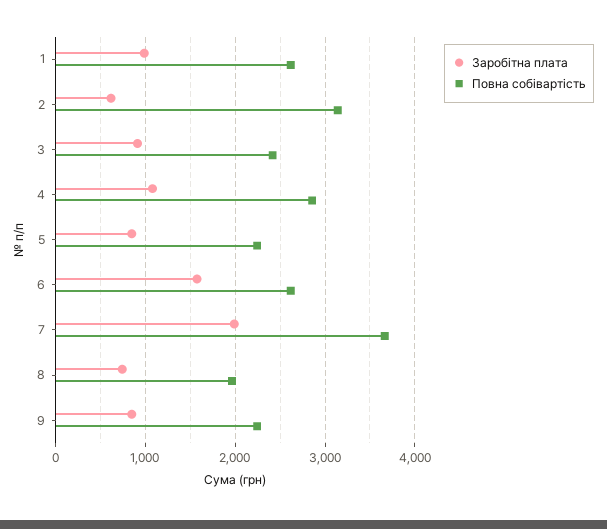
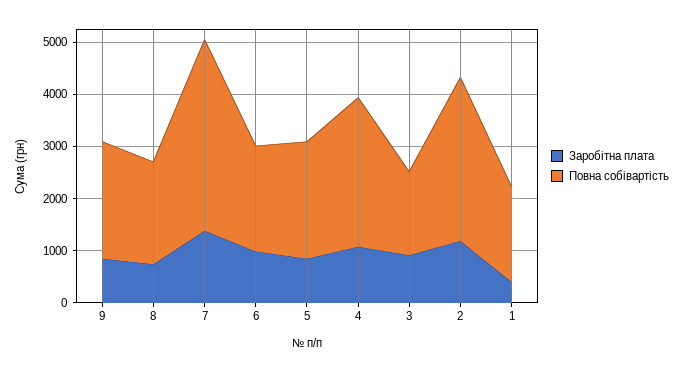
Заробітна плата, 1: 1000 -> 400
Повна собівартість, 1: 2600 -> 1800
Заробітна плата, 2: 600 -> 1200
Повна собівартість, 3: 2400 -> 1600
Заробітна плата, 6: 1600 -> 1000
Повна собівартість, 6: 2600 -> 2000
Заробітна плата, 7: 2000 -> 1400

